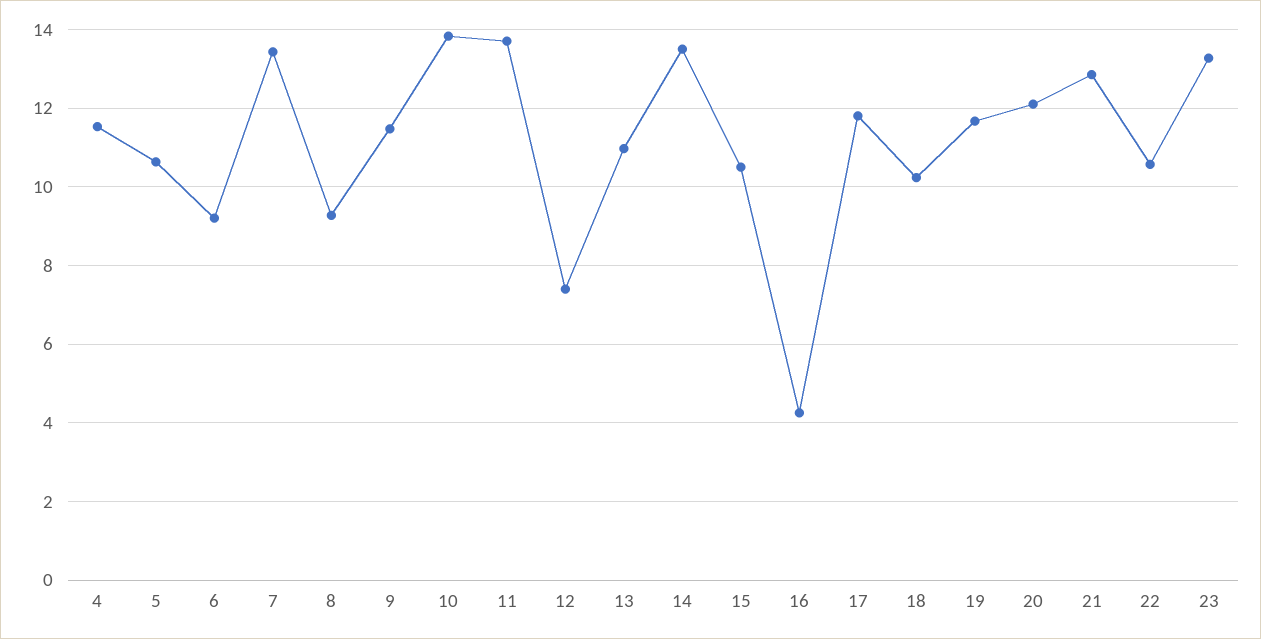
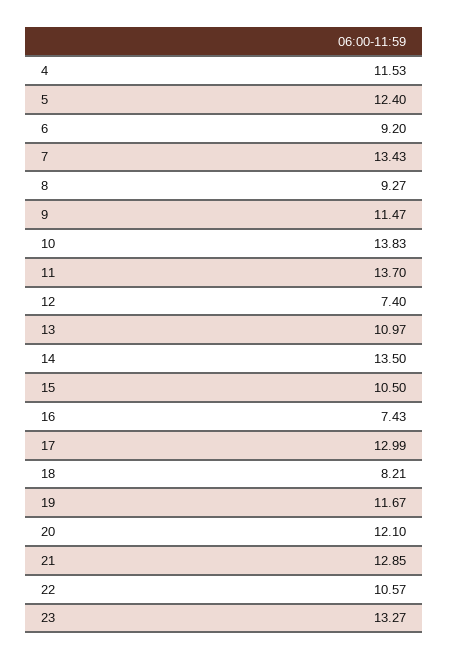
5: 10.6 -> 12.4
16: 4.2 -> 7.43
17: 11.8 -> 12.99
18: 10.2 -> 8.21

